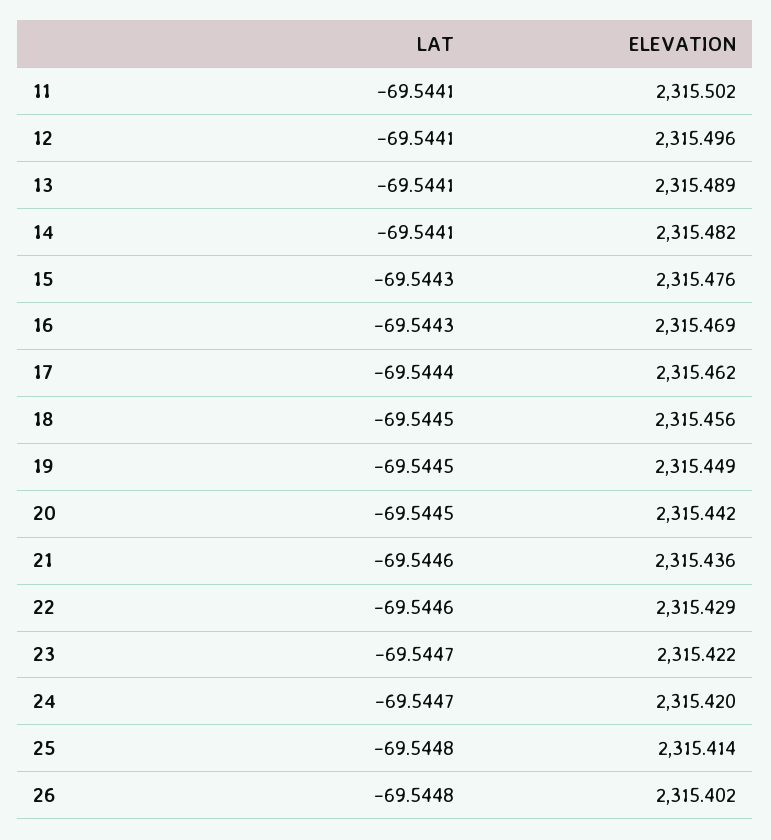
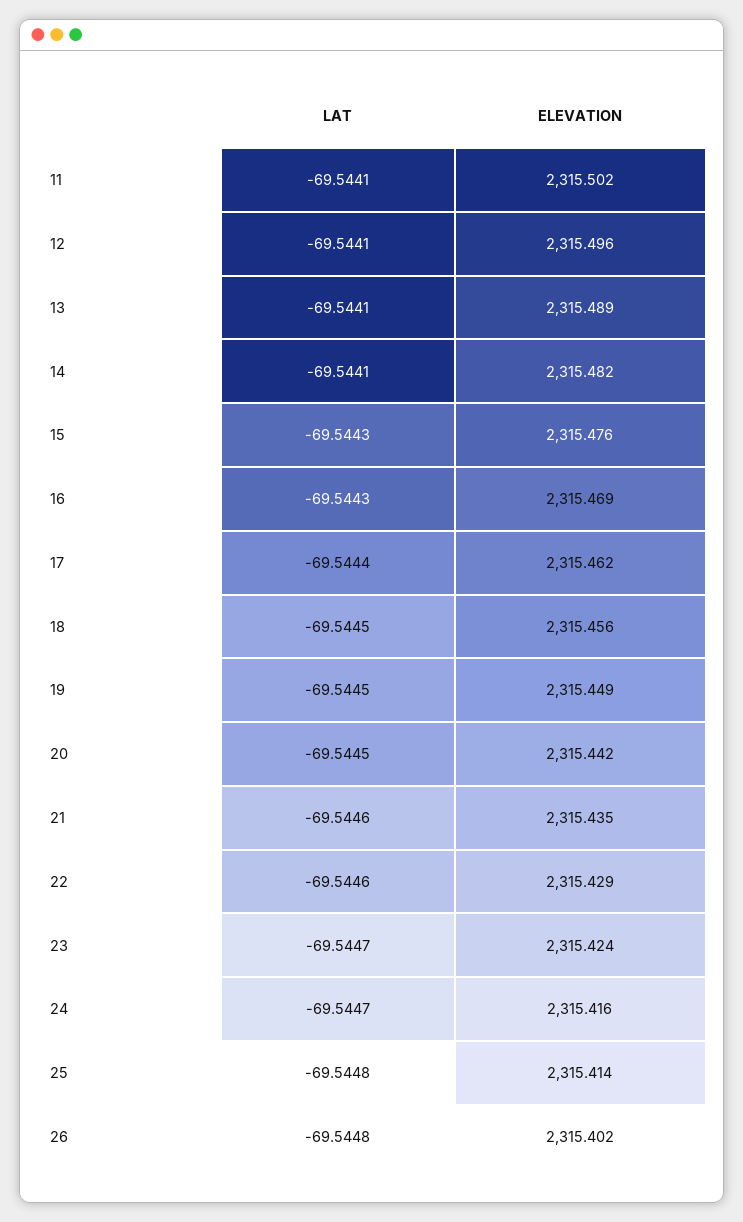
ELEVATION, 21: 2315.436 -> 2315.435
ELEVATION, 23: 2315.422 -> 2315.424
ELEVATION, 24: 2315.42 -> 2315.416

